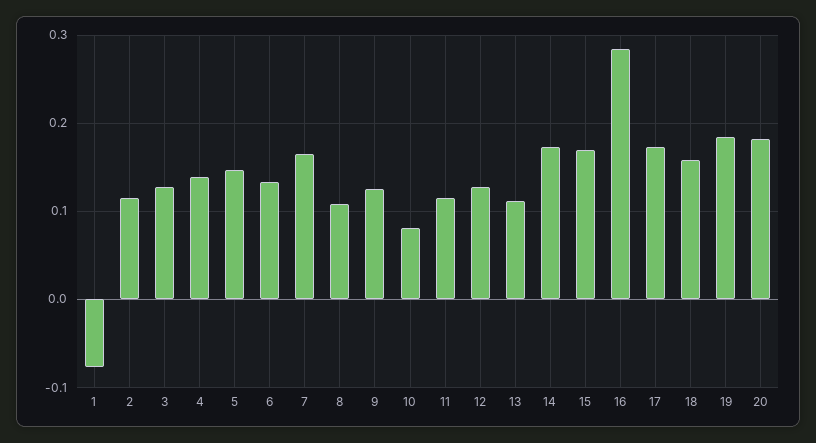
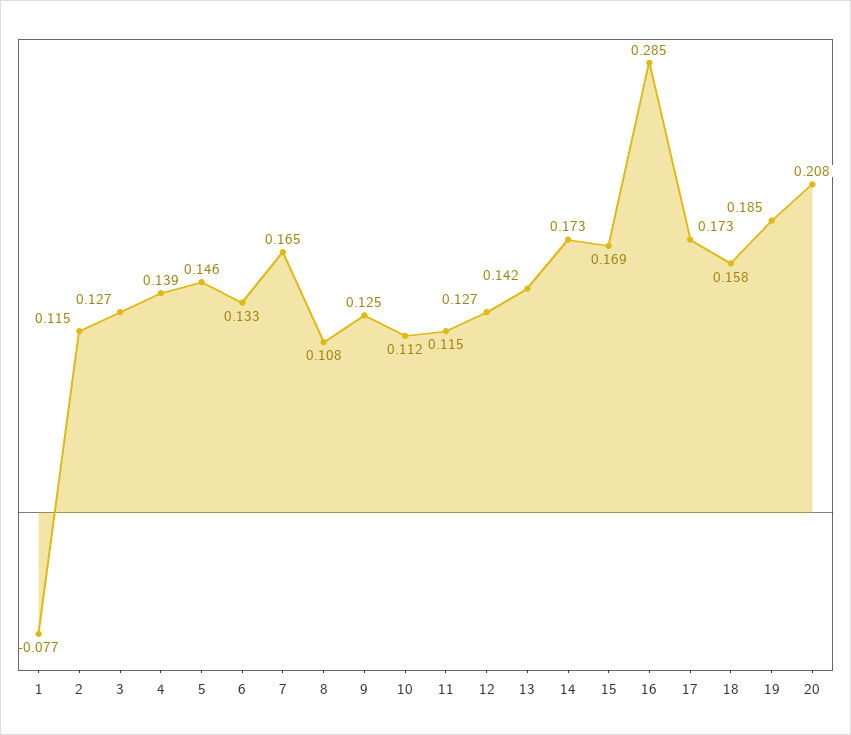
10: 0.08 -> 0.112
13: 0.11 -> 0.142
20: 0.18 -> 0.208

